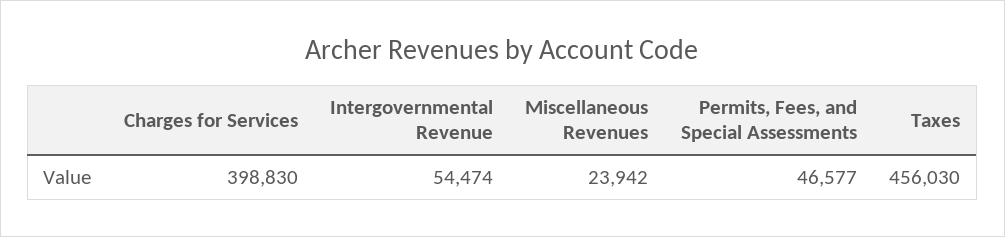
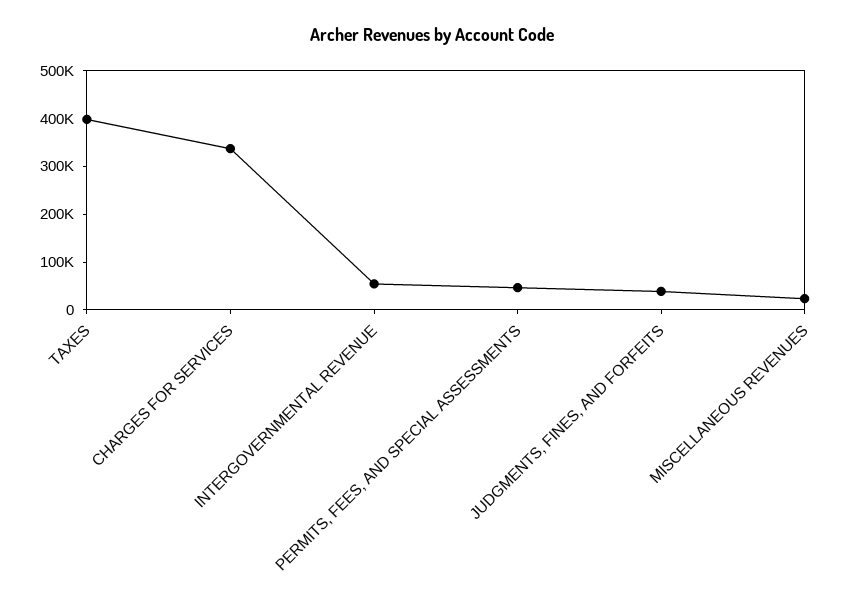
Charges for Services: 398830 -> 340000
Taxes: 456030 -> 400000
JUDGMENTS, FINES, AND FORFEITS: none -> 40000

